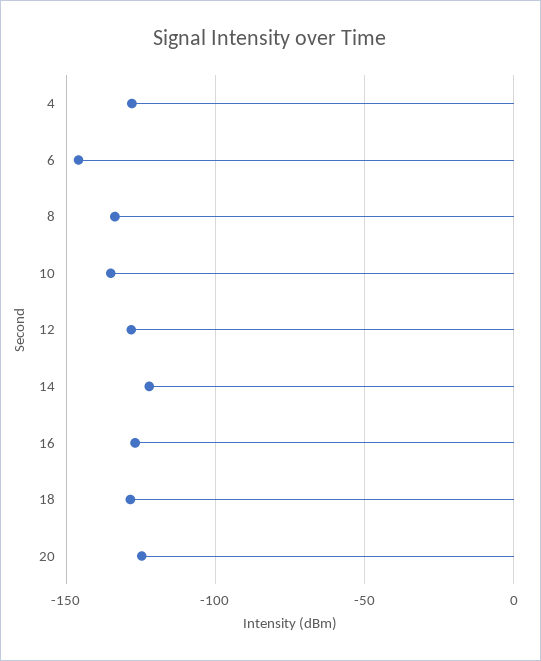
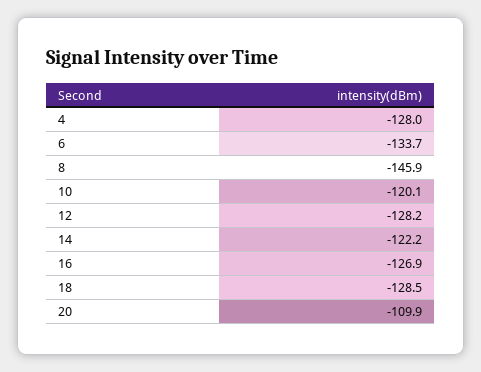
6: -145 -> -133.7
8: -135 -> -145.9
10: -135 -> -120.1
20: -125 -> -109.9

